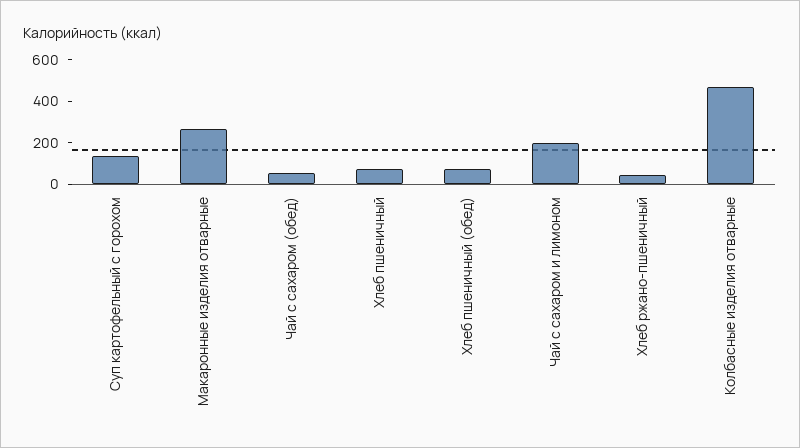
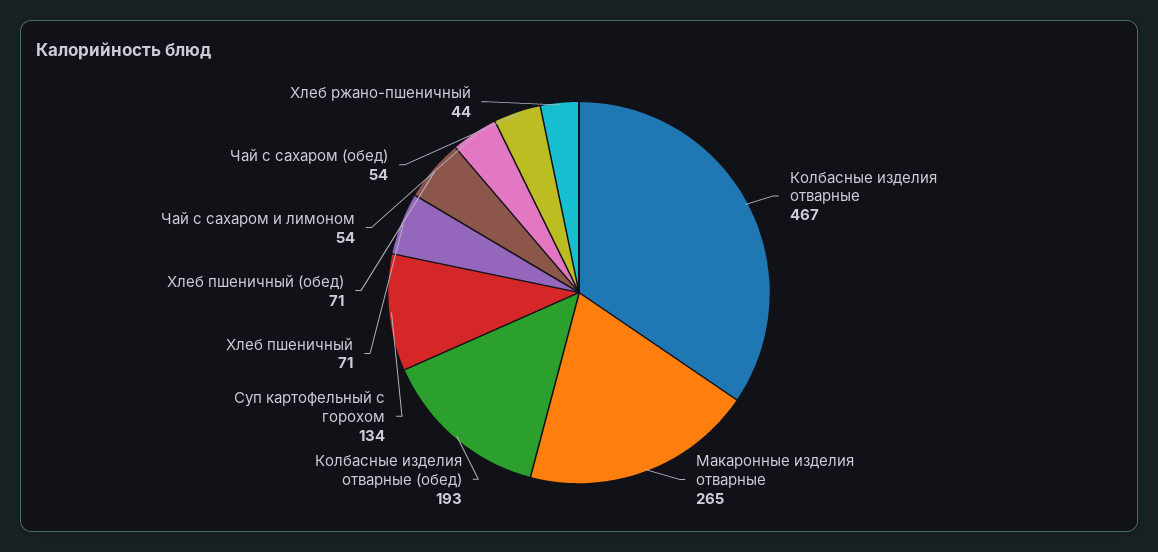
Чай с сахаром и лимоном: 200 -> 54
Колбасные изделия отварные (обед): none -> 193

